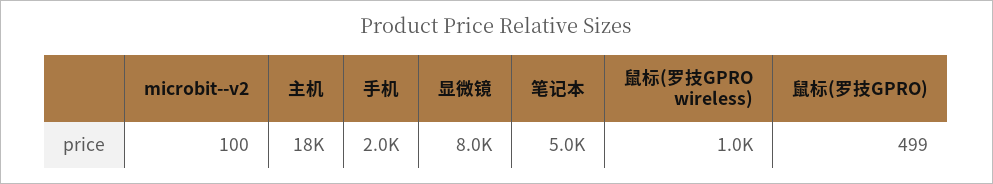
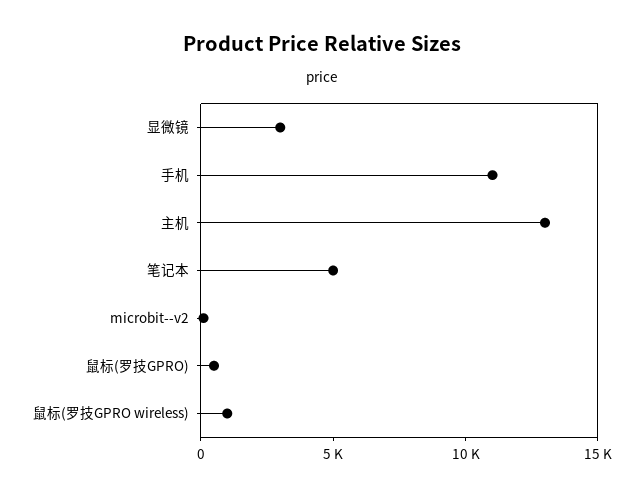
主机: 18000 -> 13000
手机: 2000 -> 11000
显微镜: 8000 -> 3000

